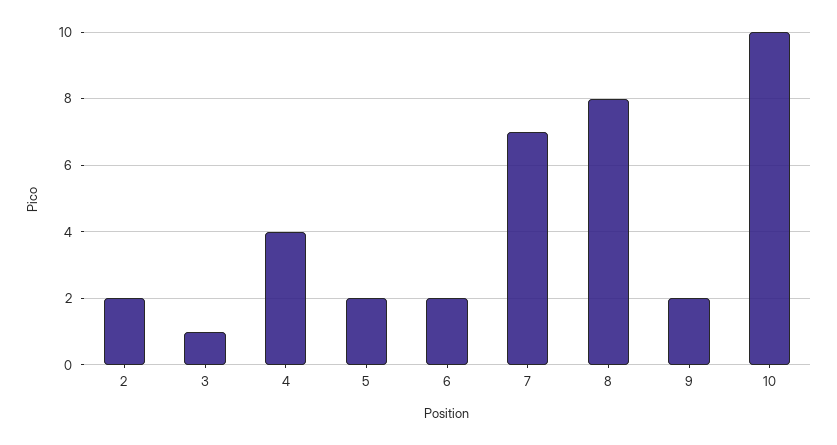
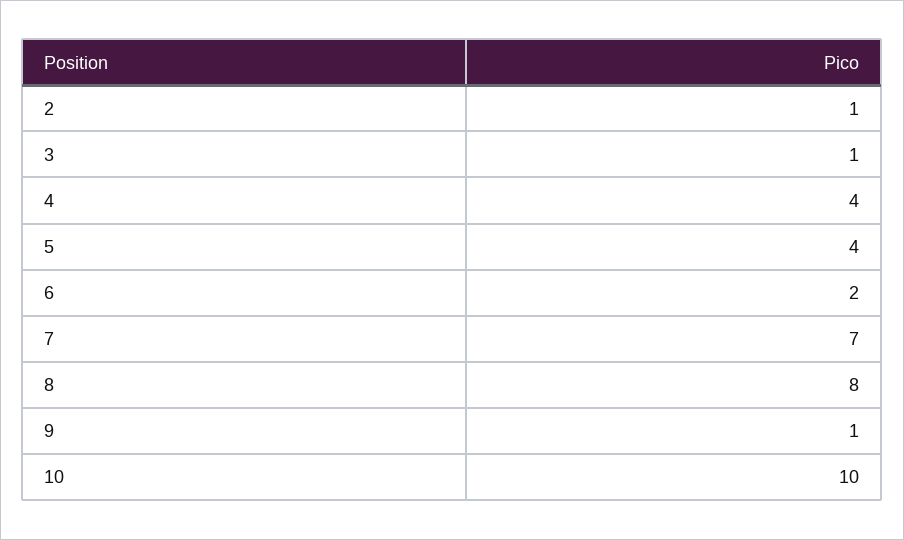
2: 2 -> 1
5: 2 -> 4
9: 2 -> 1

